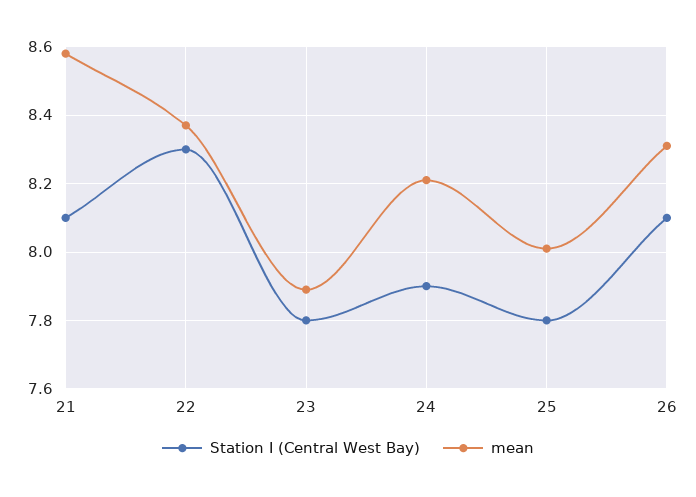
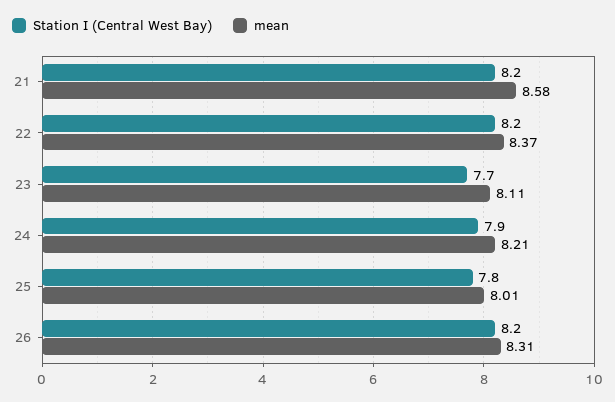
Station I (Central West Bay), 21: 8.1 -> 8.2
Station I (Central West Bay), 22: 8.3 -> 8.2
Station I (Central West Bay), 23: 7.8 -> 7.7
mean, 23: 7.9 -> 8.11
Station I (Central West Bay), 26: 8.1 -> 8.2

